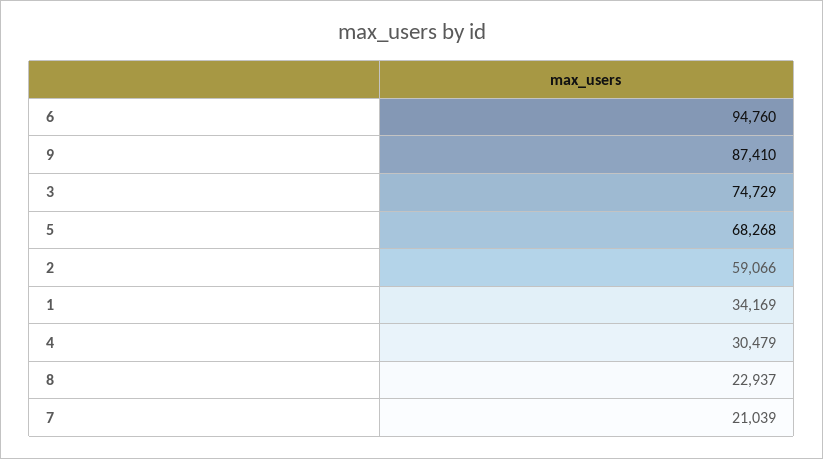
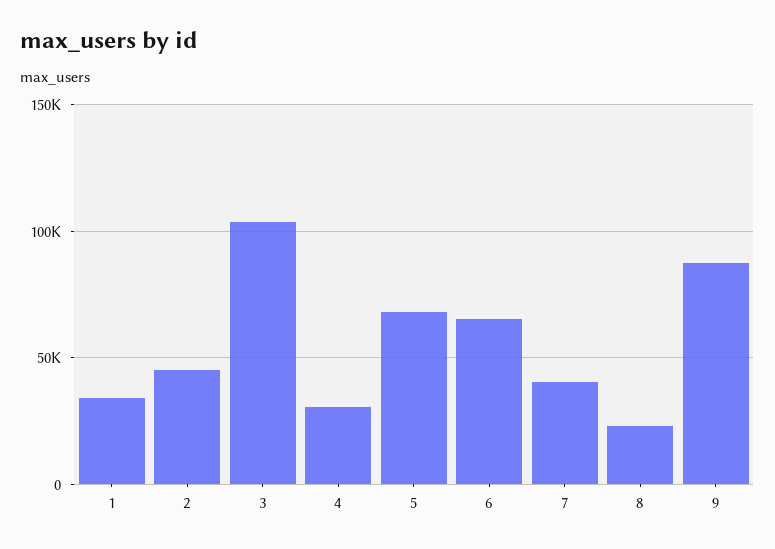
6: 94760 -> 65000
3: 74729 -> 105000
2: 59066 -> 45000
7: 21039 -> 40000

